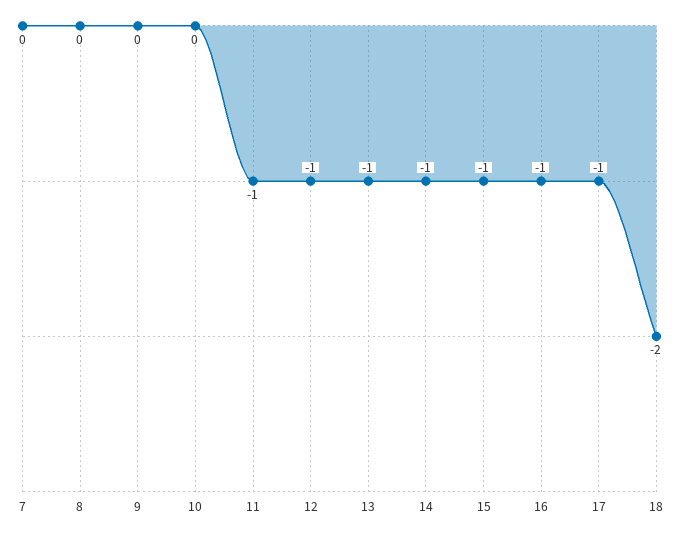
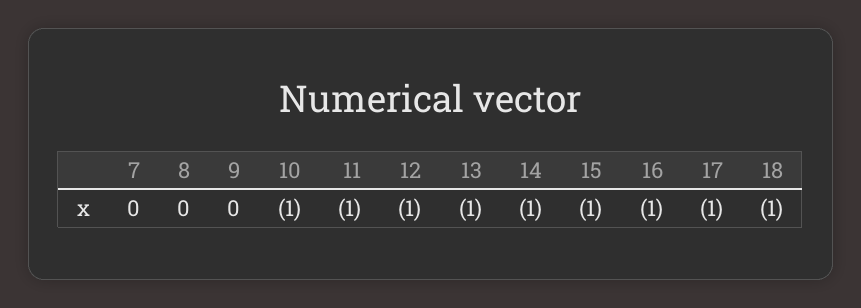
10: 0 -> -1
18: -2 -> -1

